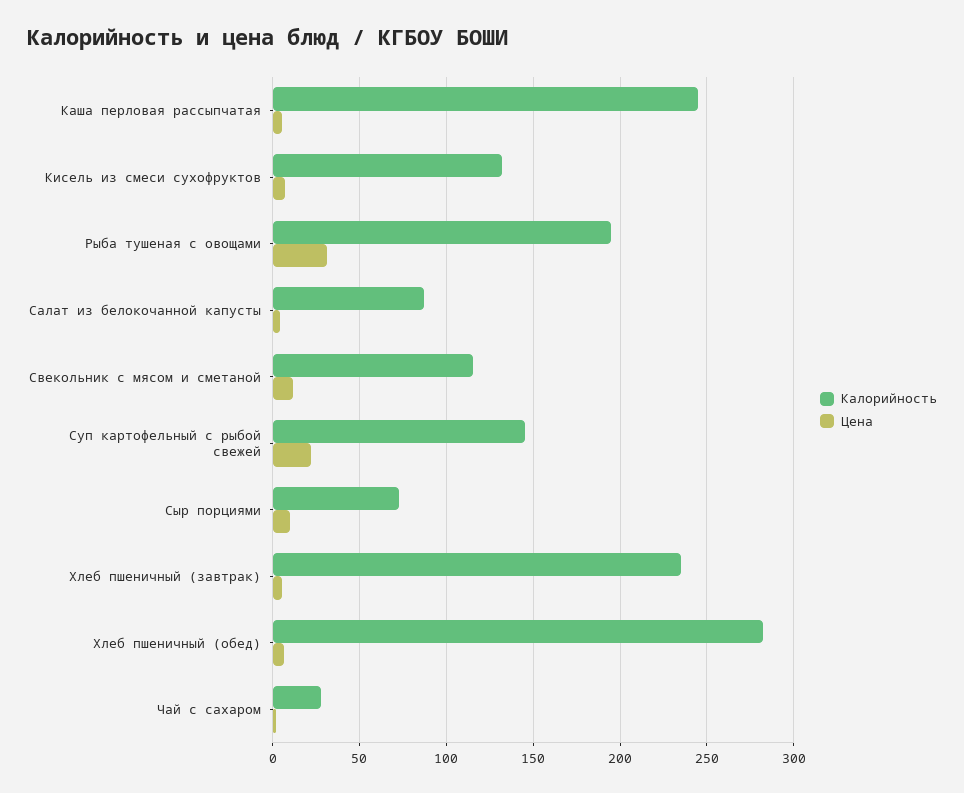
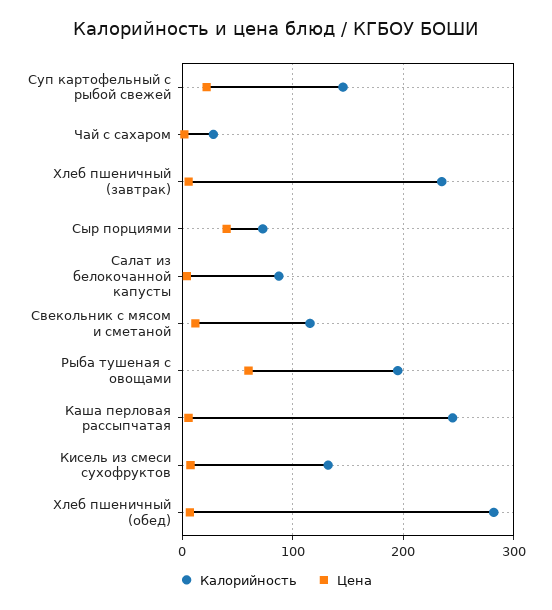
Цена, Рыба тушеная с овощами: 30 -> 60
Цена, Сыр порциями: 10 -> 40

